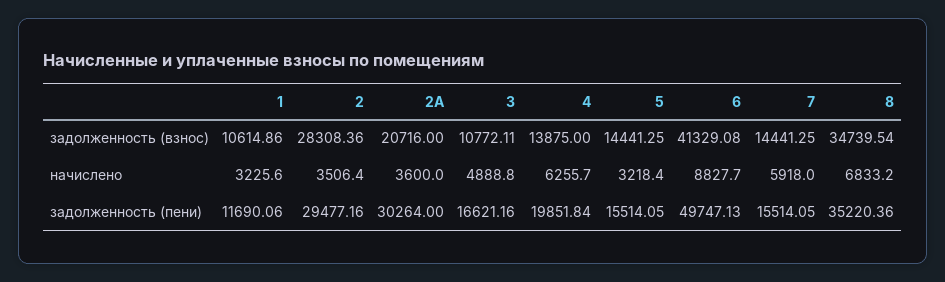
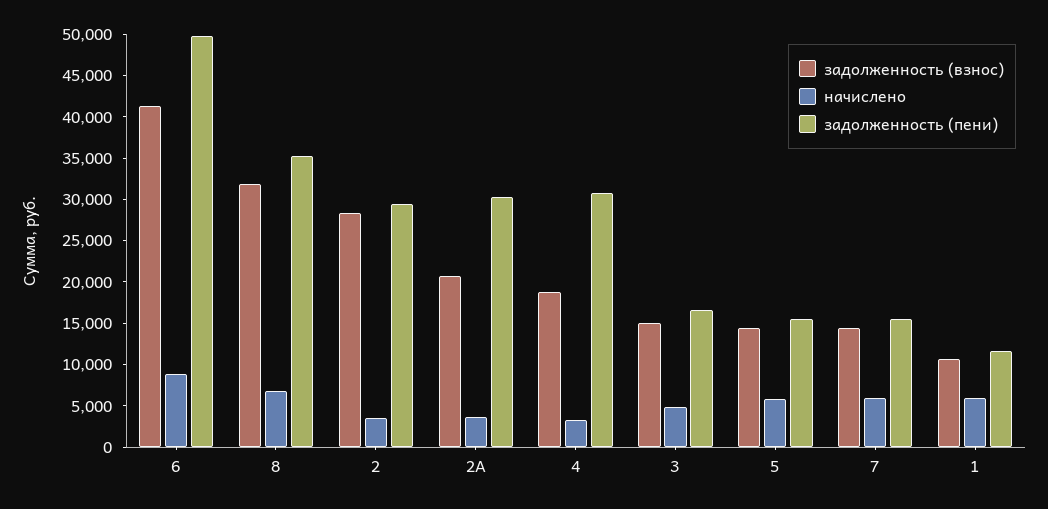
задолженность (взнос), 3: 10772.11 -> 15000
задолженность (взнос), 4: 13875 -> 19000
задолженность (взнос), 8: 34739.54 -> 32000
начислено, 1: 3225.6 -> 6000
начислено, 4: 6255.7 -> 3000
начислено, 5: 3218.4 -> 6000
задолженность (пени), 4: 19851.84 -> 31000

